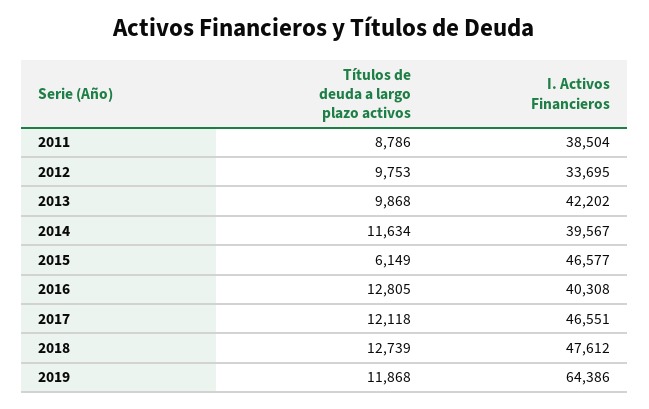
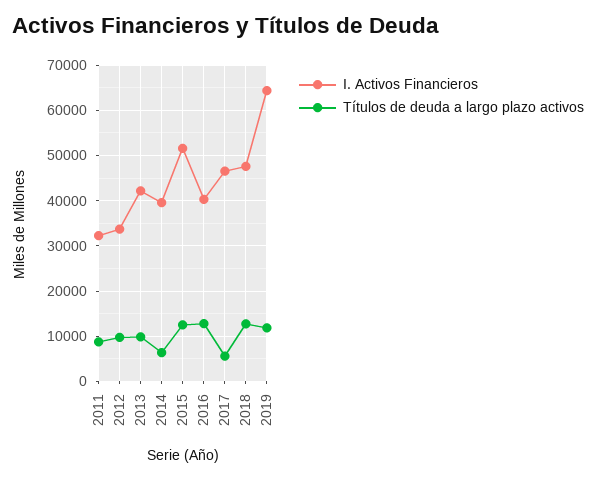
I. Activos Financieros, 2011: 38504 -> 32000
Títulos de deuda a largo plazo activos, 2014: 11634 -> 6000
Títulos de deuda a largo plazo activos, 2015: 6149 -> 12000
I. Activos Financieros, 2015: 46577 -> 52000
Títulos de deuda a largo plazo activos, 2017: 12118 -> 6000

